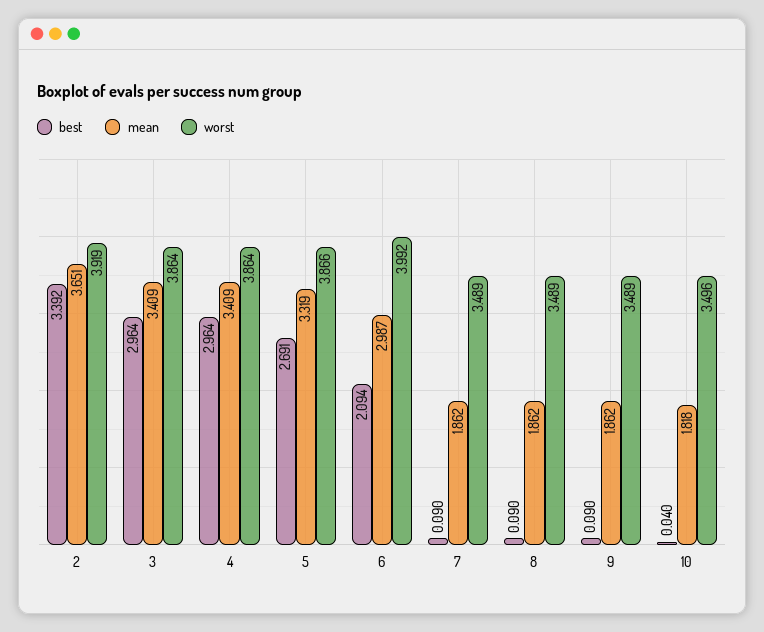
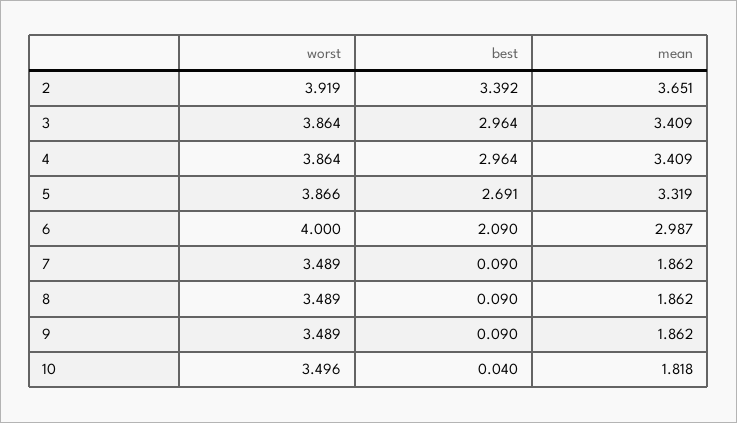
best, 6: 2.094 -> 2.09
worst, 6: 3.992 -> 4

